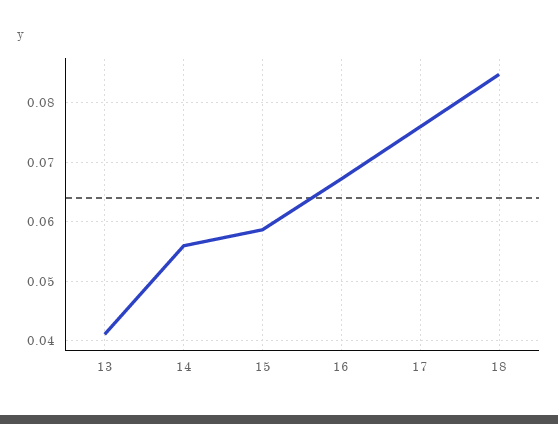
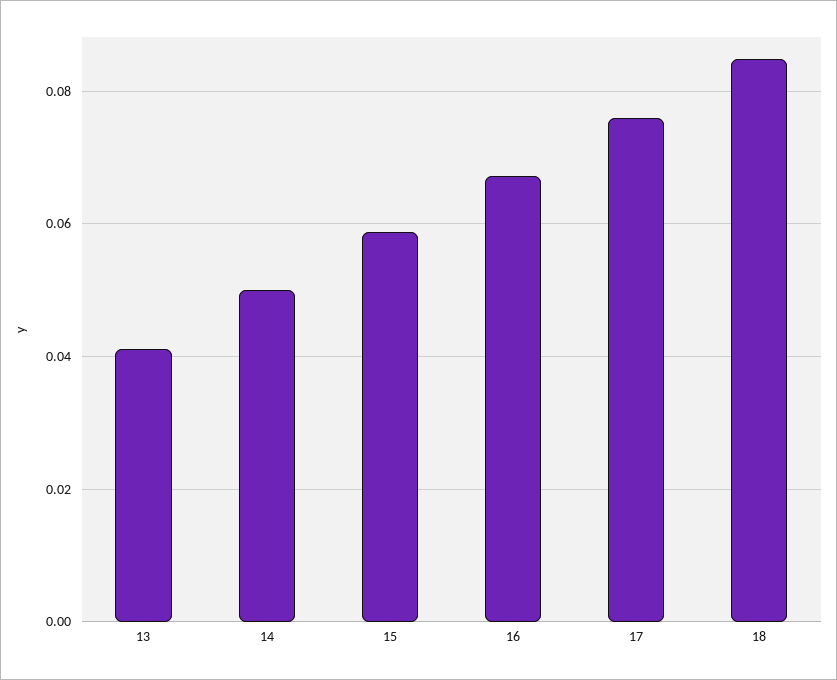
14: 0.056 -> 0.05

